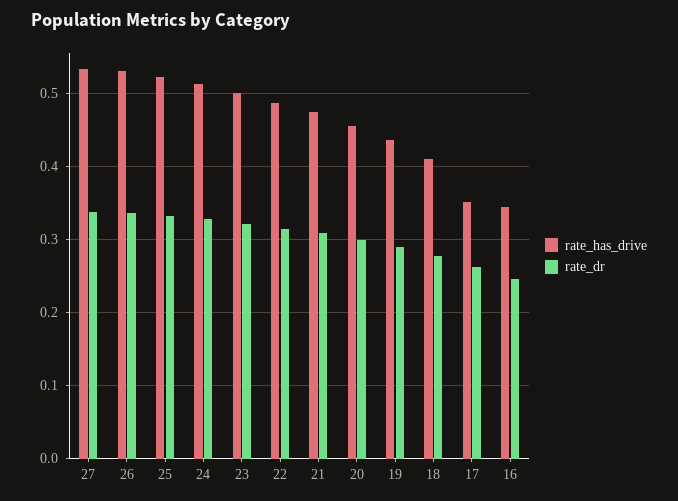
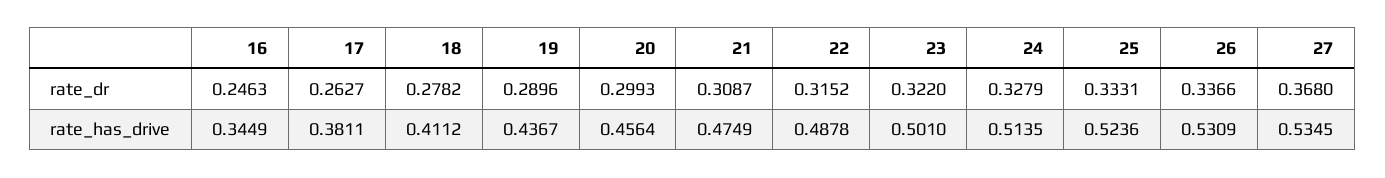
rate_dr, 27: 0.34 -> 0.368
rate_has_drive, 17: 0.35 -> 0.3811

